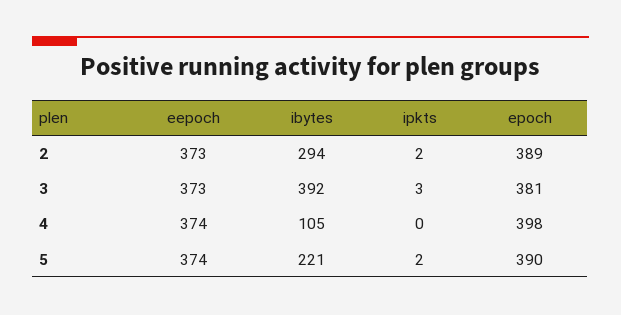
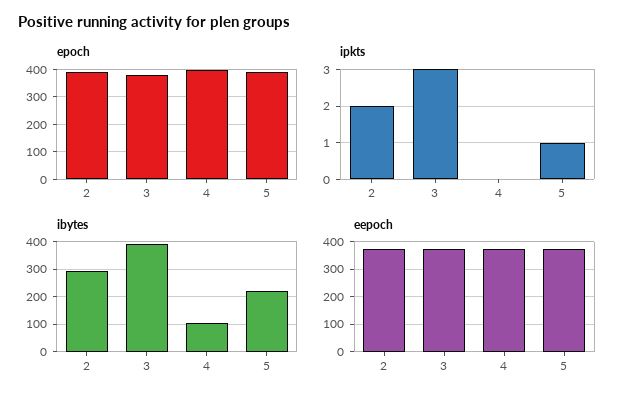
ipkts, 5: 2 -> 1

